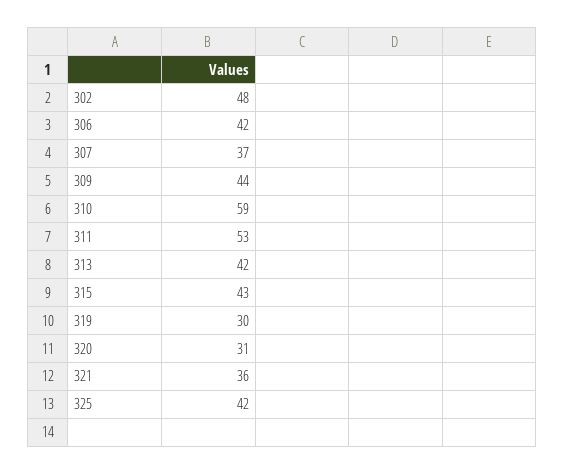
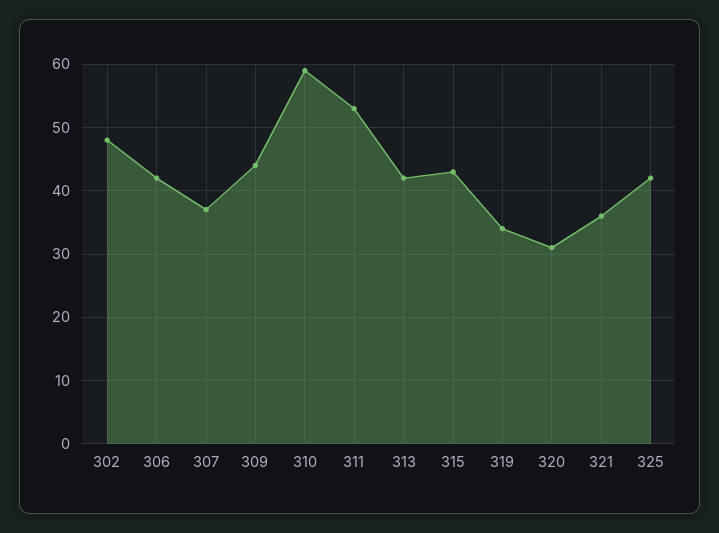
319: 30 -> 34

